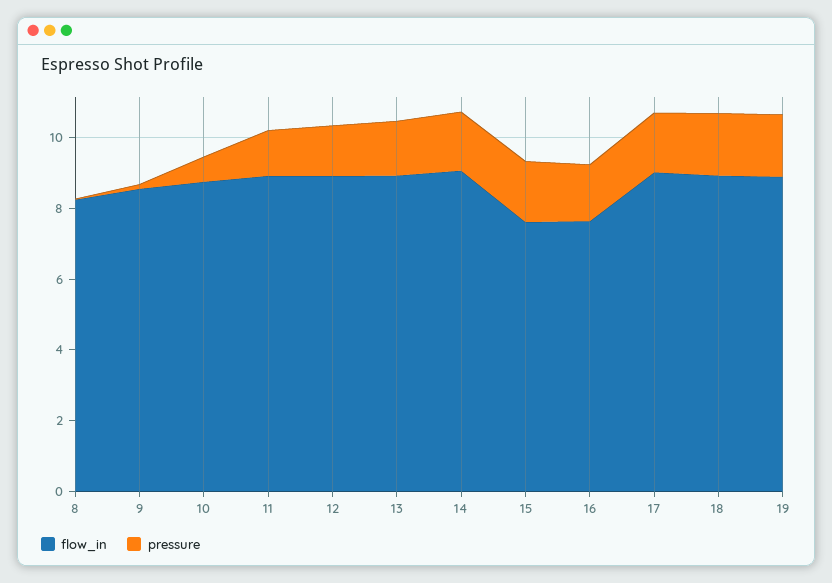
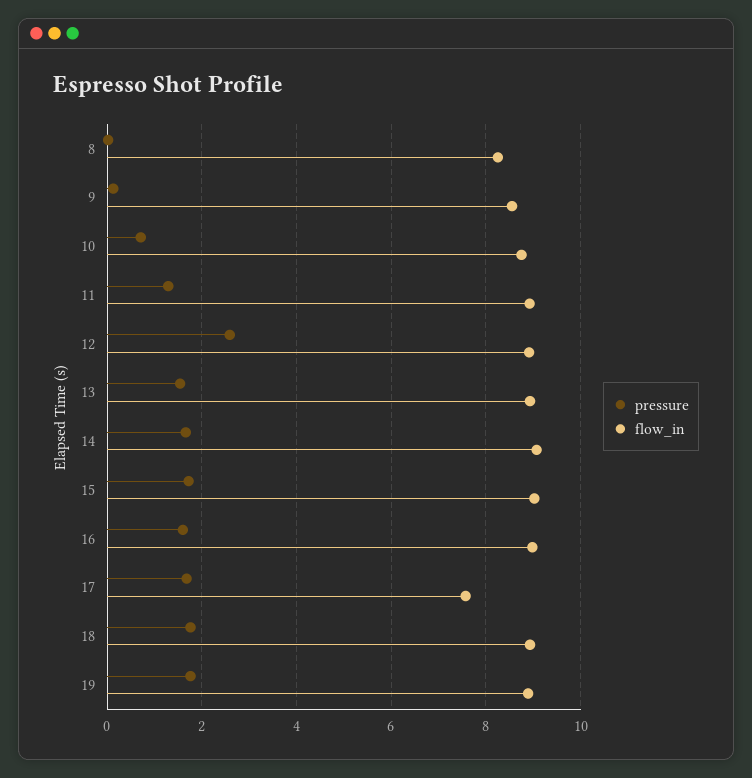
pressure, 12: 1.5 -> 2.6
flow_in, 15: 7.5 -> 9
flow_in, 16: 7.5 -> 9
flow_in, 17: 9 -> 7.6

